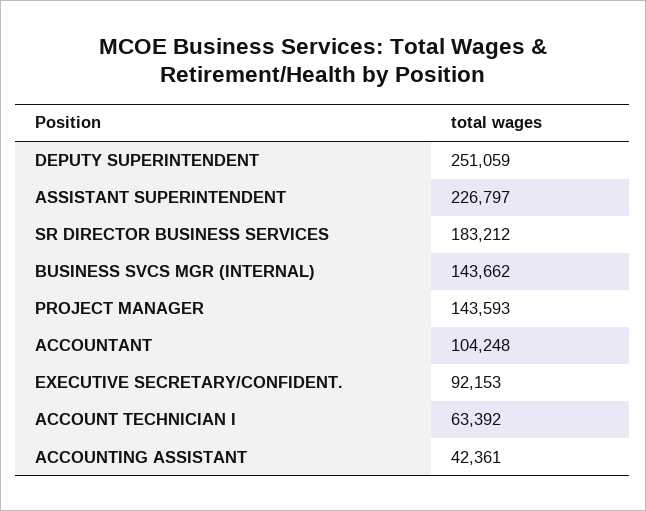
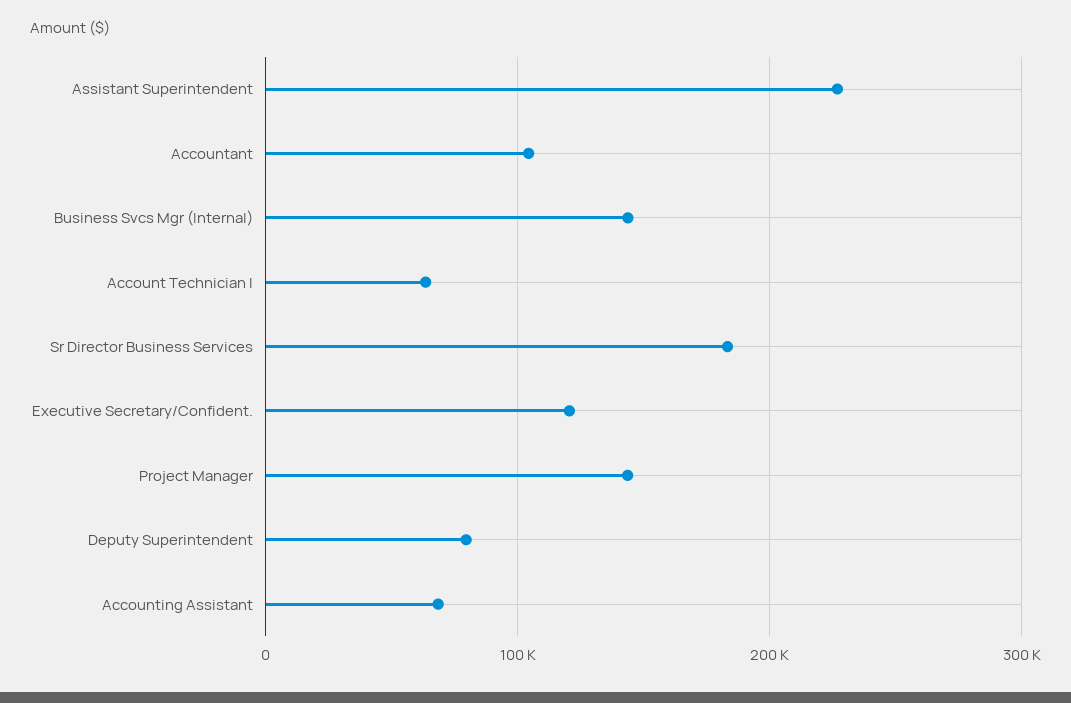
DEPUTY SUPERINTENDENT: 251059 -> 80000
EXECUTIVE SECRETARY/CONFIDENT.: 92153 -> 120000
ACCOUNTING ASSISTANT: 42361 -> 70000

